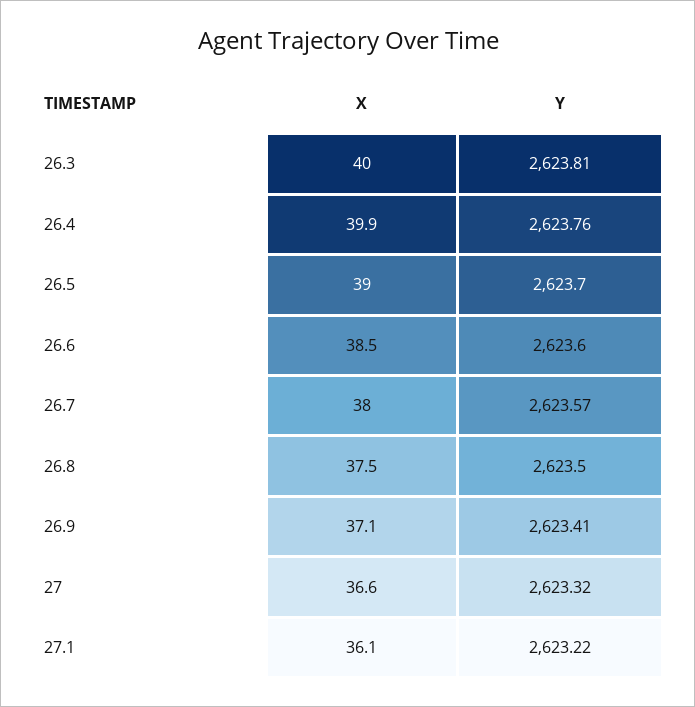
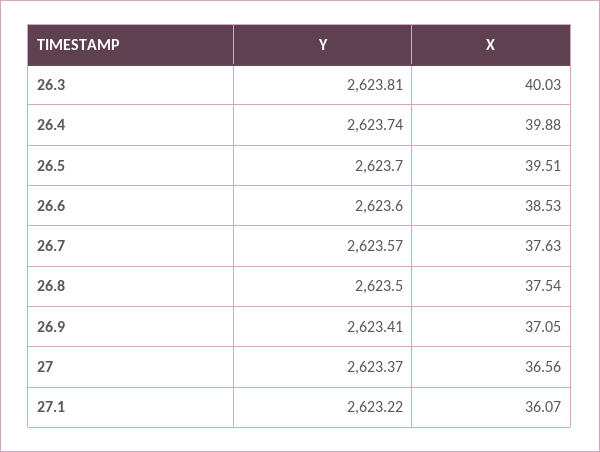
Y, 26.4: 2623.76 -> 2623.74
X, 26.5: 39 -> 39.51
X, 26.7: 38 -> 37.63
Y, 27: 2623.32 -> 2623.37

